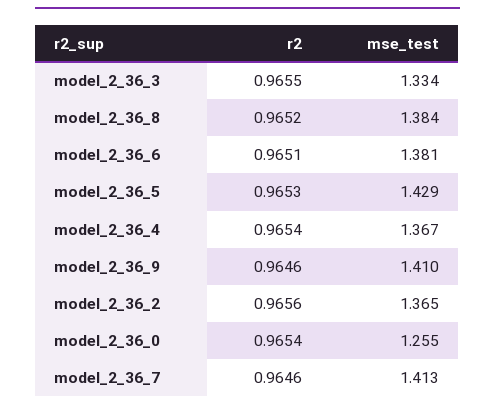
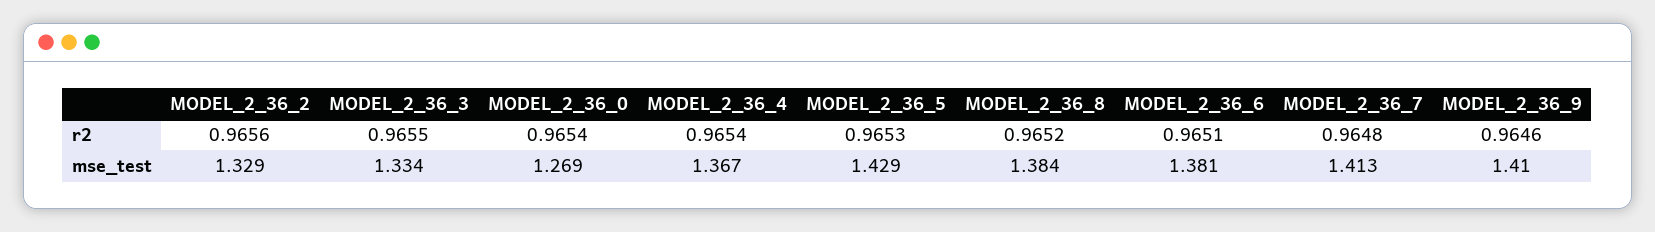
mse_test, model_2_36_2: 1.365 -> 1.329
mse_test, model_2_36_0: 1.255 -> 1.269
r2, model_2_36_7: 0.9646 -> 0.9648

